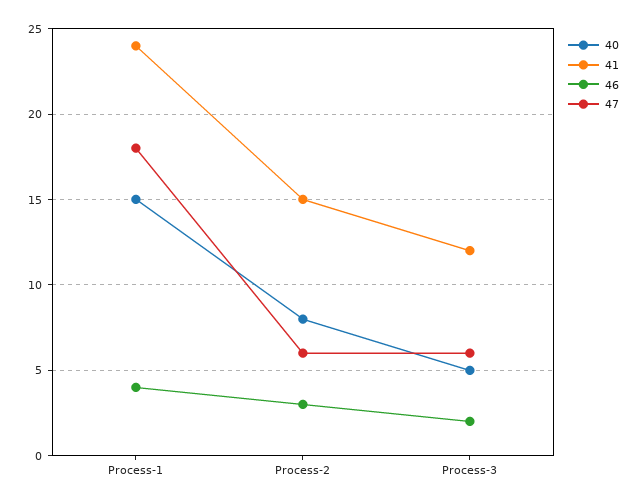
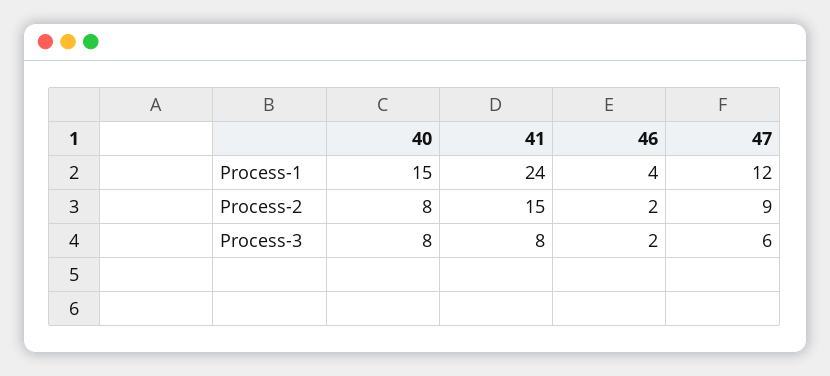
47, Process-1: 18 -> 12
46, Process-2: 3 -> 2
47, Process-2: 6 -> 9
40, Process-3: 5 -> 8
41, Process-3: 12 -> 8

